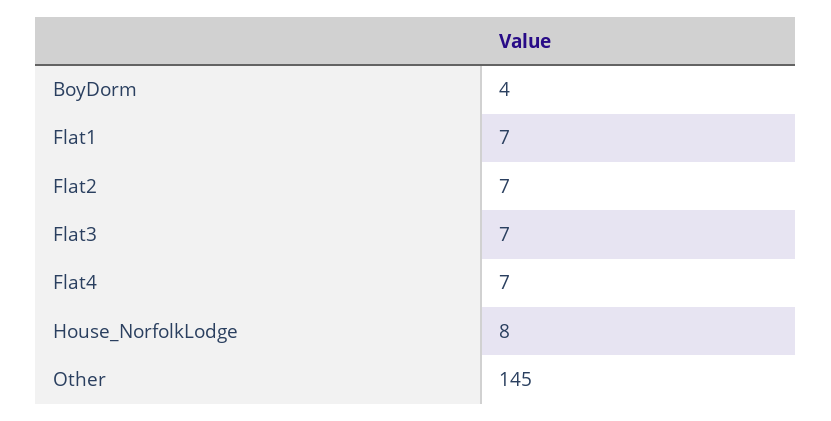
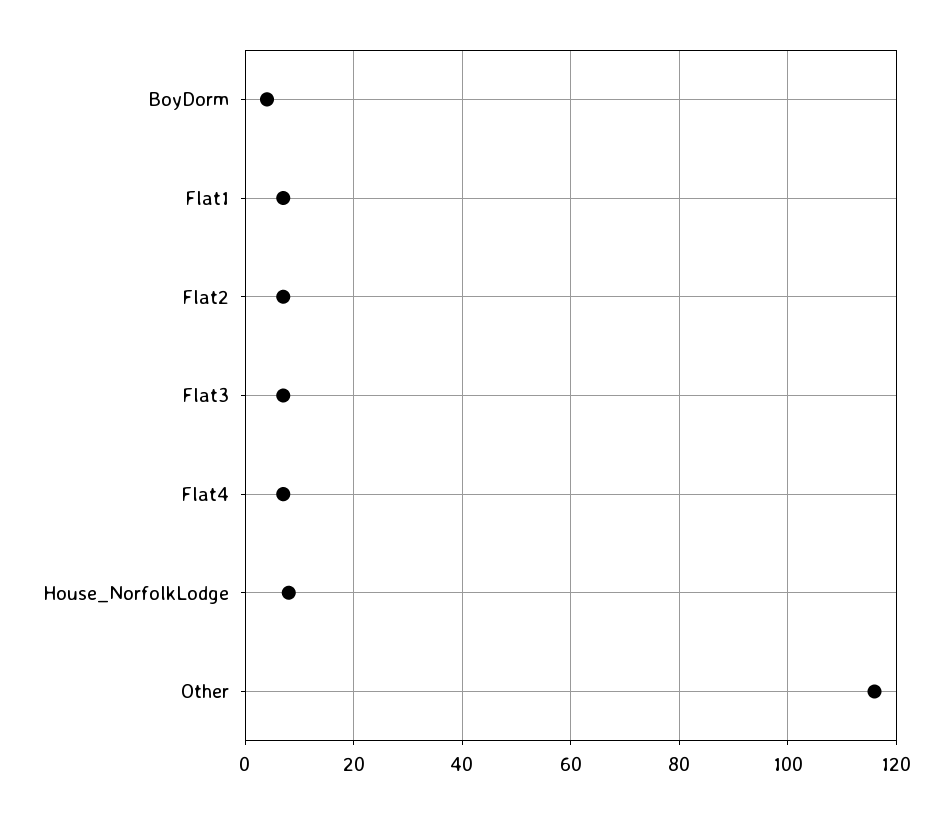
Other: 145 -> 115

